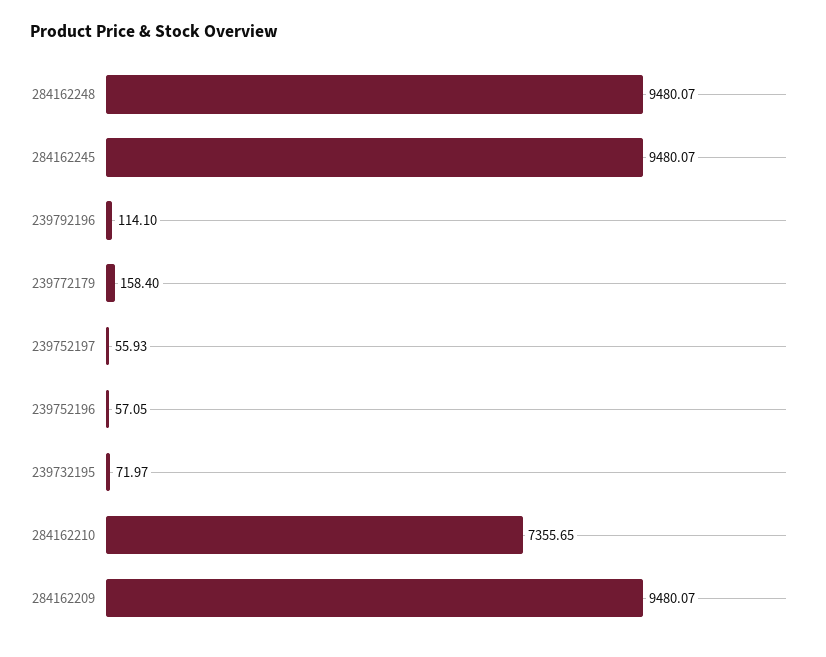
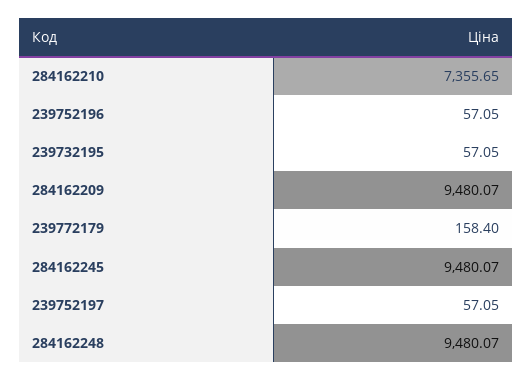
239792196: 114.1 -> none
239752197: 55.93 -> 57.05
239732195: 71.97 -> 57.05

